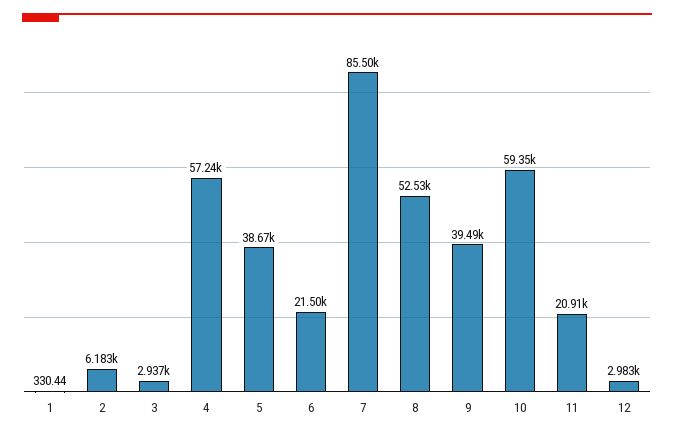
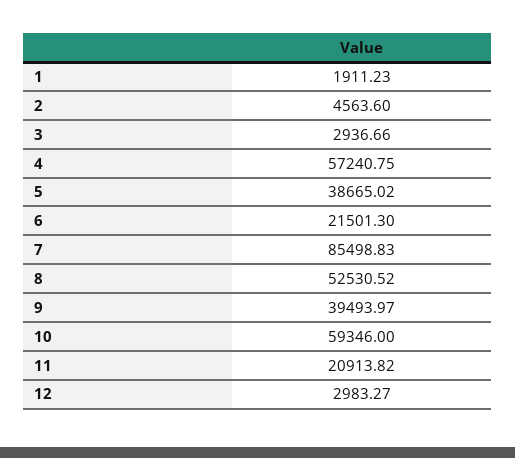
1: 330.44 -> 1911.23
2: 6183 -> 4563.6

